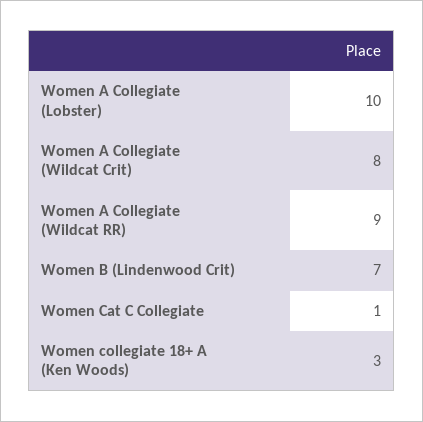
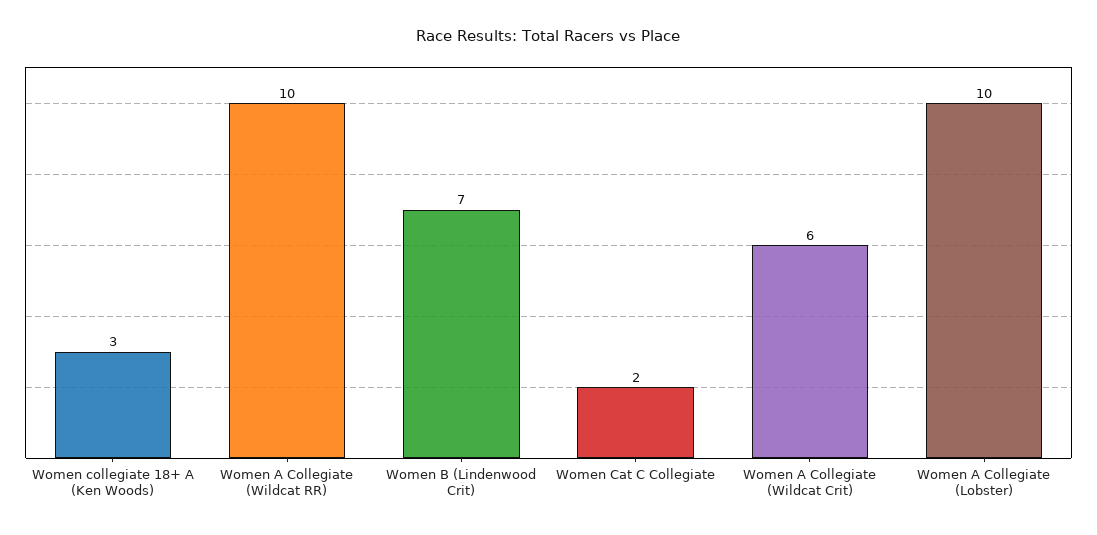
Women A Collegiate (Wildcat Crit): 8 -> 6
Women A Collegiate (Wildcat RR): 9 -> 10
Women Cat C Collegiate: 1 -> 2

